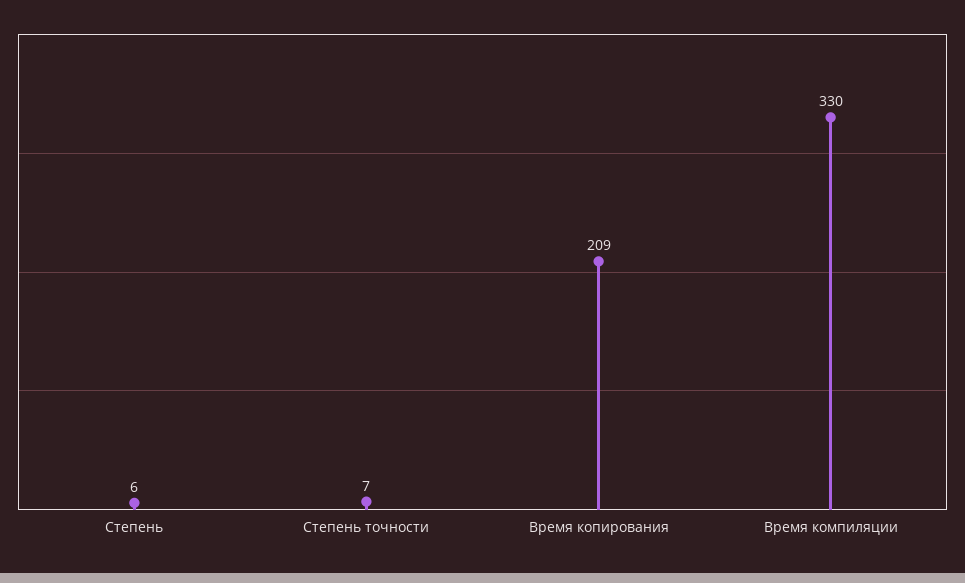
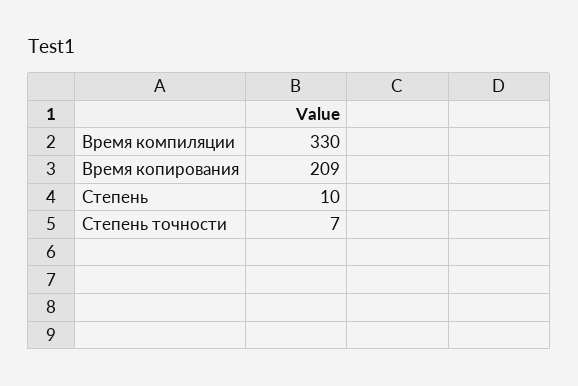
Степень: 6 -> 10

